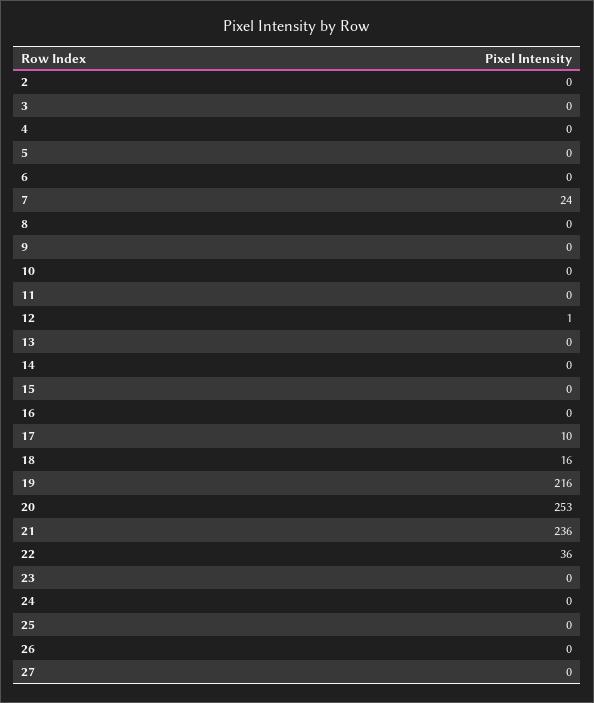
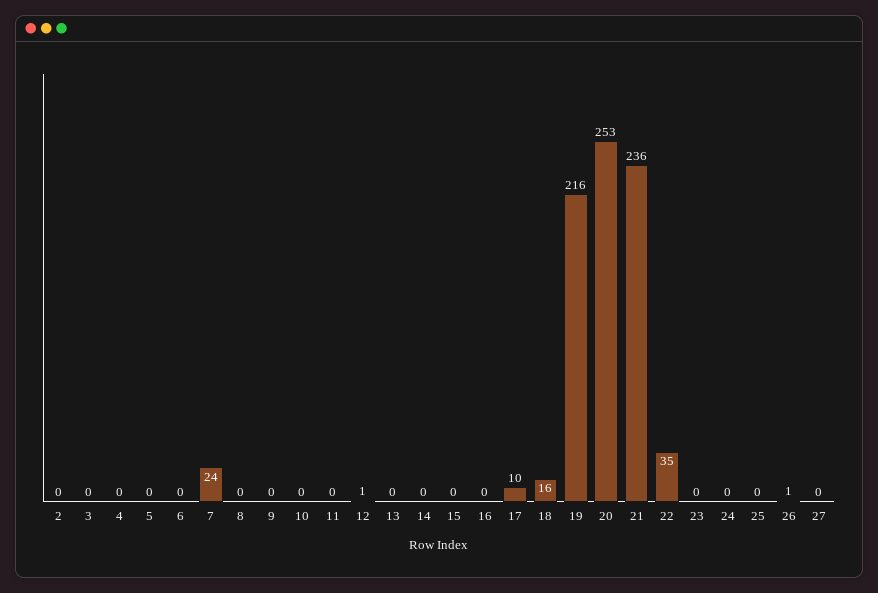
22: 36 -> 35
26: 0 -> 1

